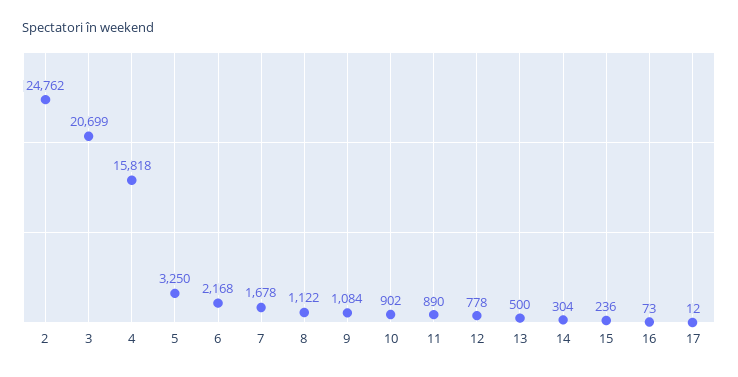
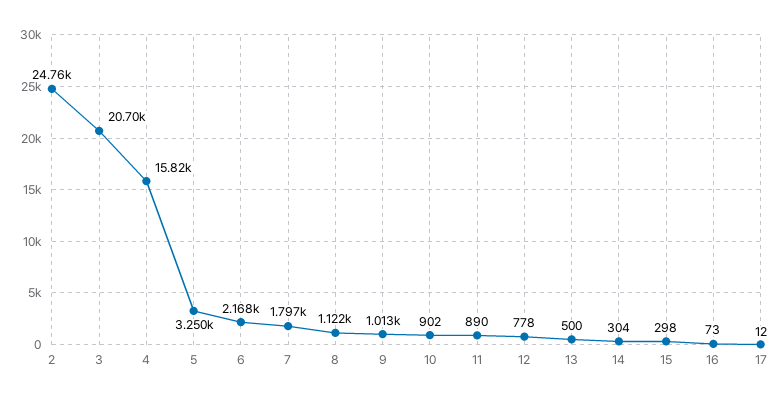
7: 1678 -> 1797
9: 1084 -> 1013
15: 236 -> 298

